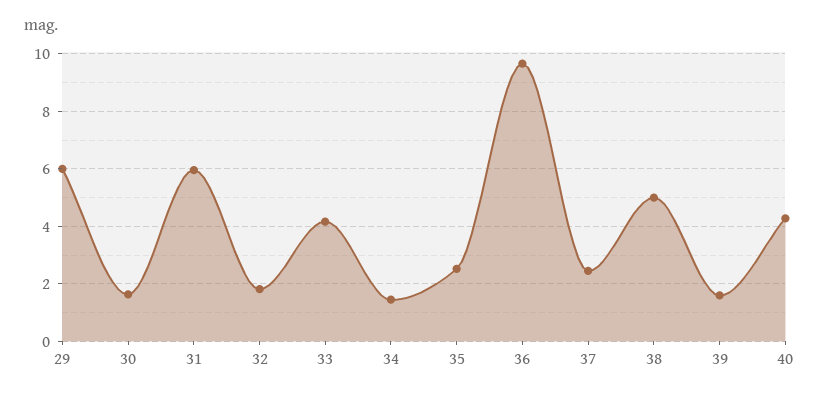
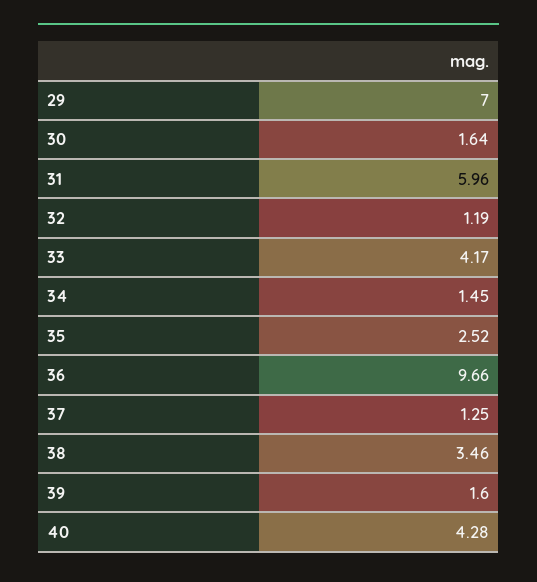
29: 6 -> 7
32: 1.75 -> 1.19
37: 2.5 -> 1.25
38: 5 -> 3.46

